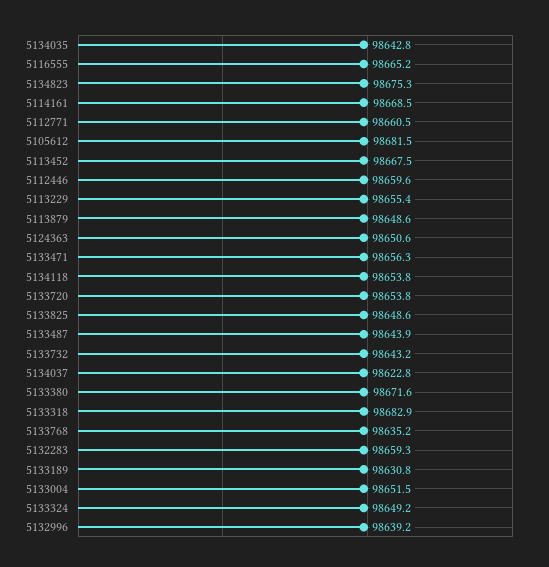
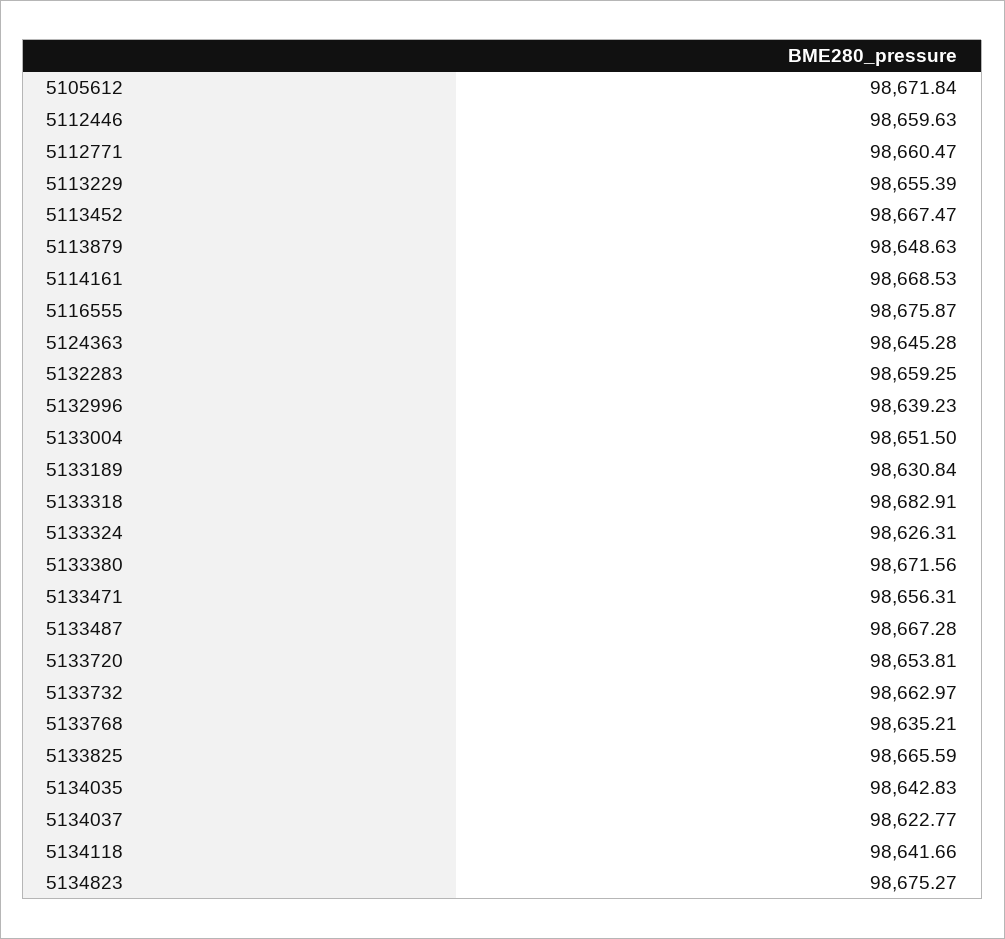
5116555: 98665.2 -> 98675.87
5105612: 98681.5 -> 98671.84
5124363: 98650.6 -> 98645.28
5134118: 98653.8 -> 98641.66
5133825: 98648.6 -> 98665.59
5133487: 98643.9 -> 98667.28
5133732: 98643.2 -> 98662.97
5133324: 98649.2 -> 98626.31

